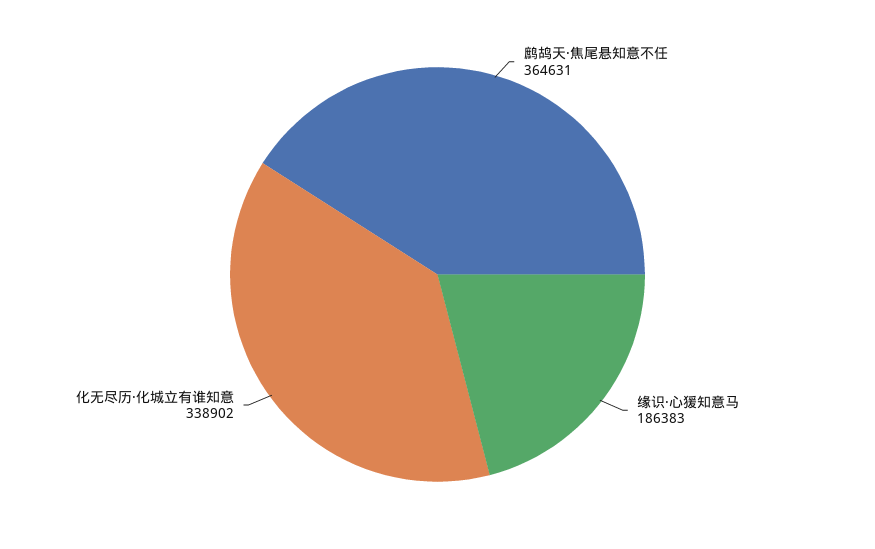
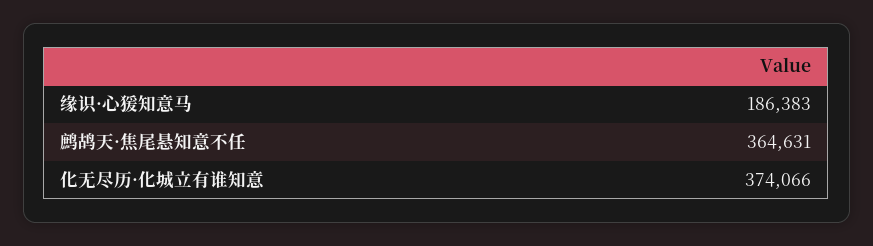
化无尽历·化城立有谁知意: 338902 -> 374066

